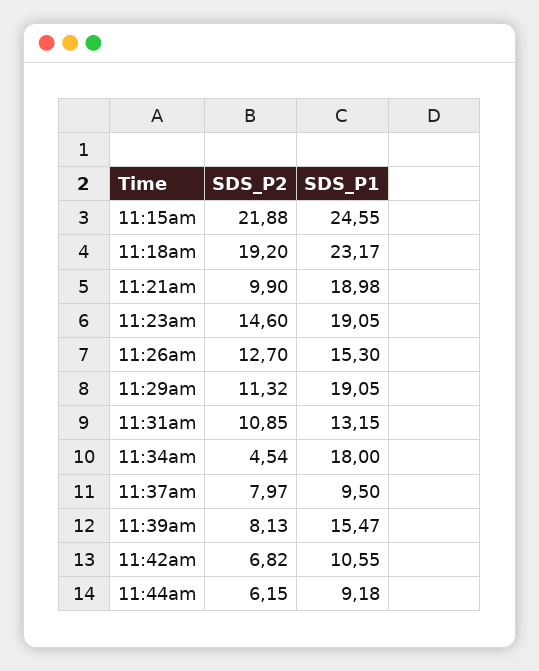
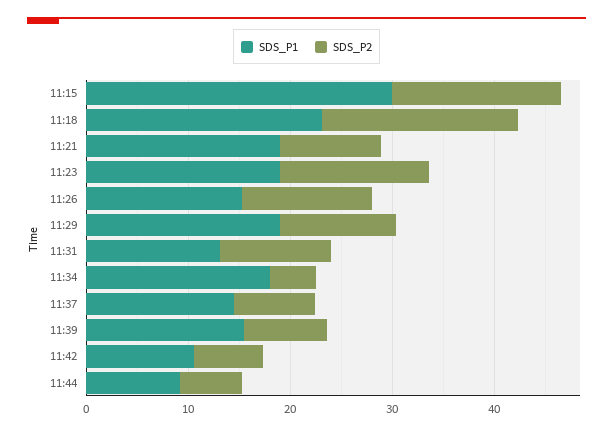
SDS_P2, 11:15am: 21.88 -> 16
SDS_P1, 11:15am: 24.55 -> 30
SDS_P1, 11:37am: 9.5 -> 14

